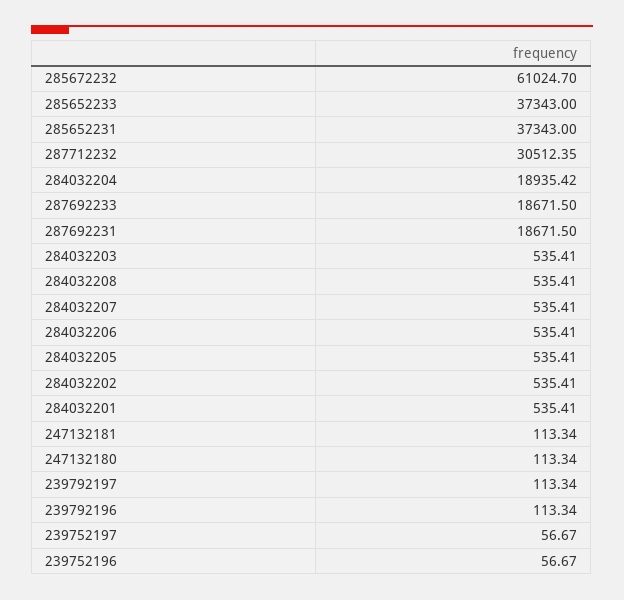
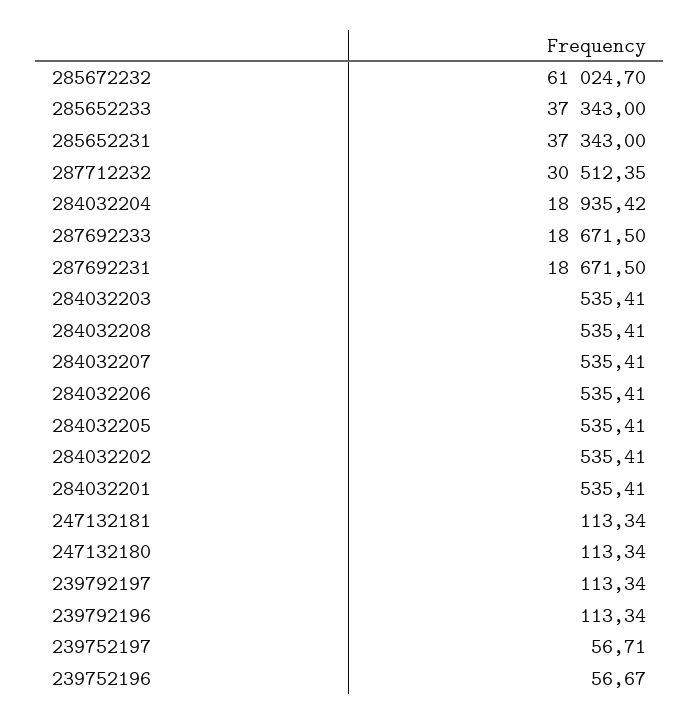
239752197: 56.67 -> 56.71

